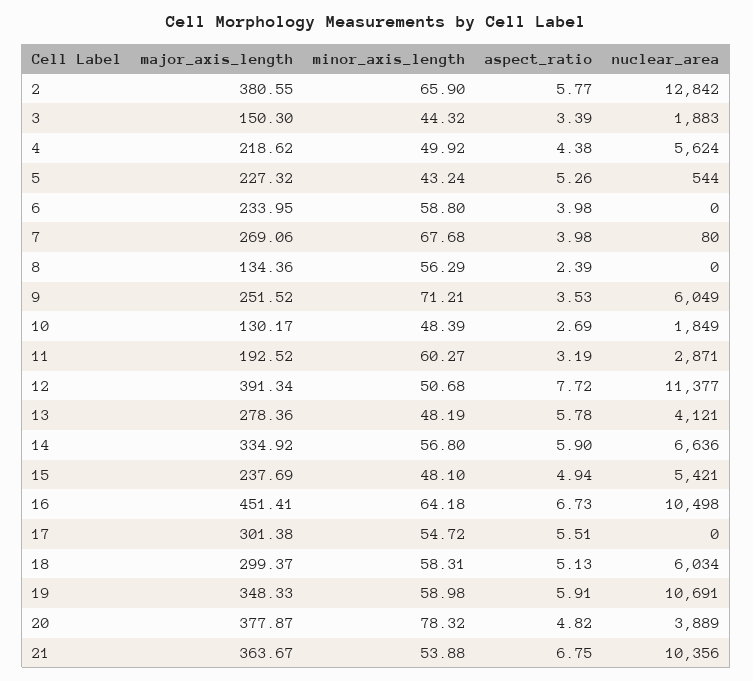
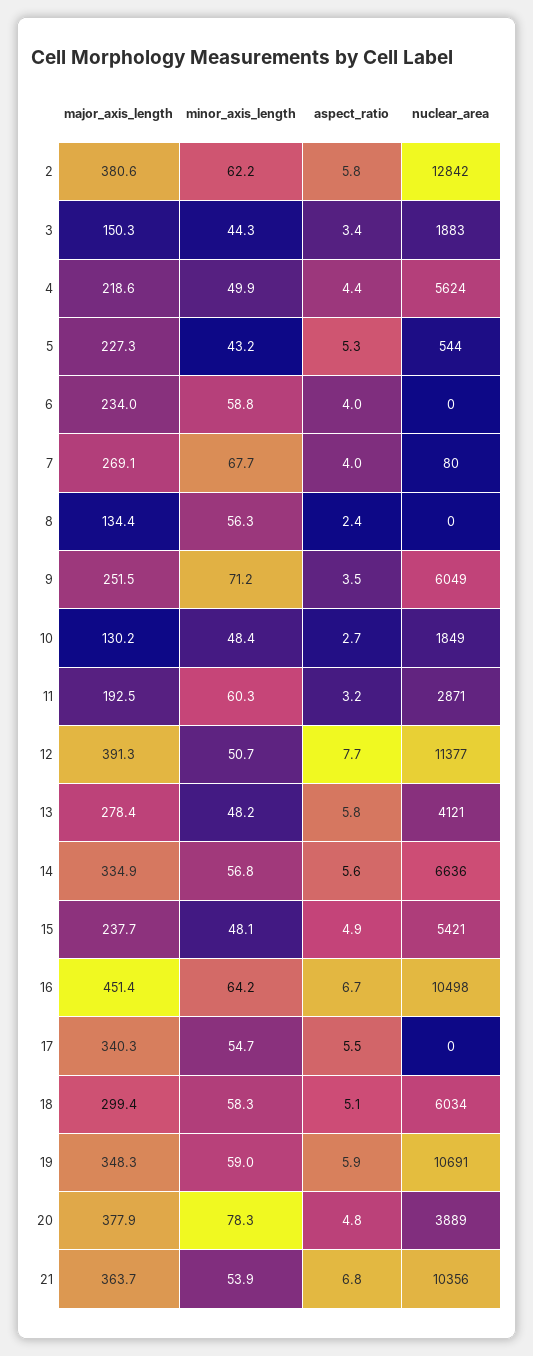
minor_axis_length, 2: 65.9 -> 62.2
aspect_ratio, 14: 5.9 -> 5.6
major_axis_length, 17: 301.38 -> 340.3

